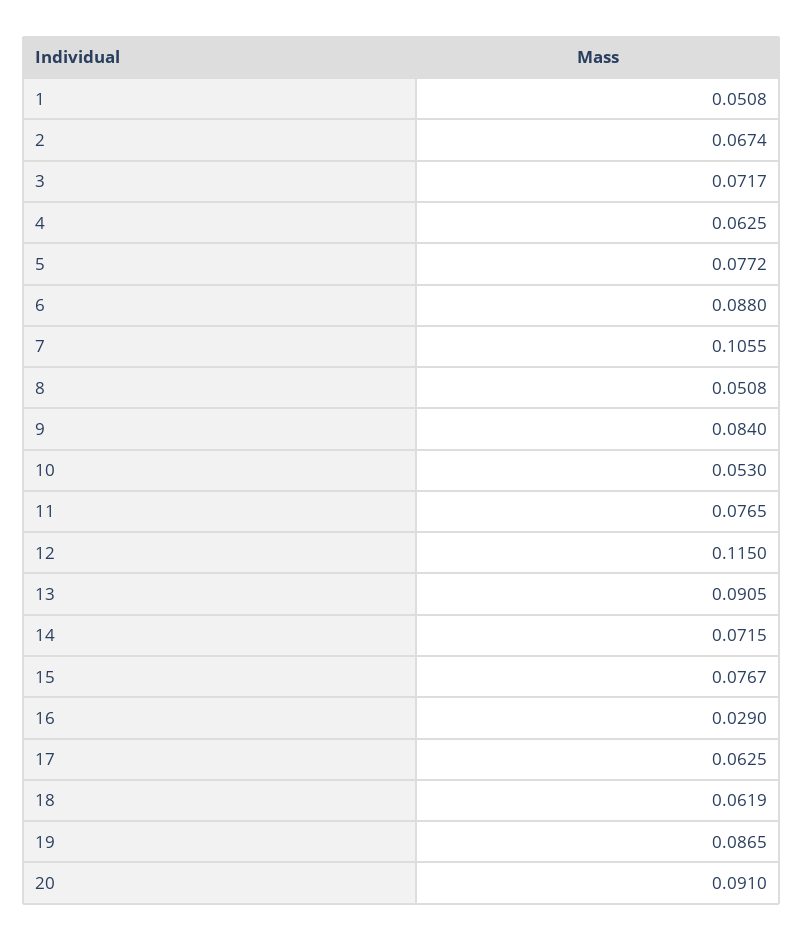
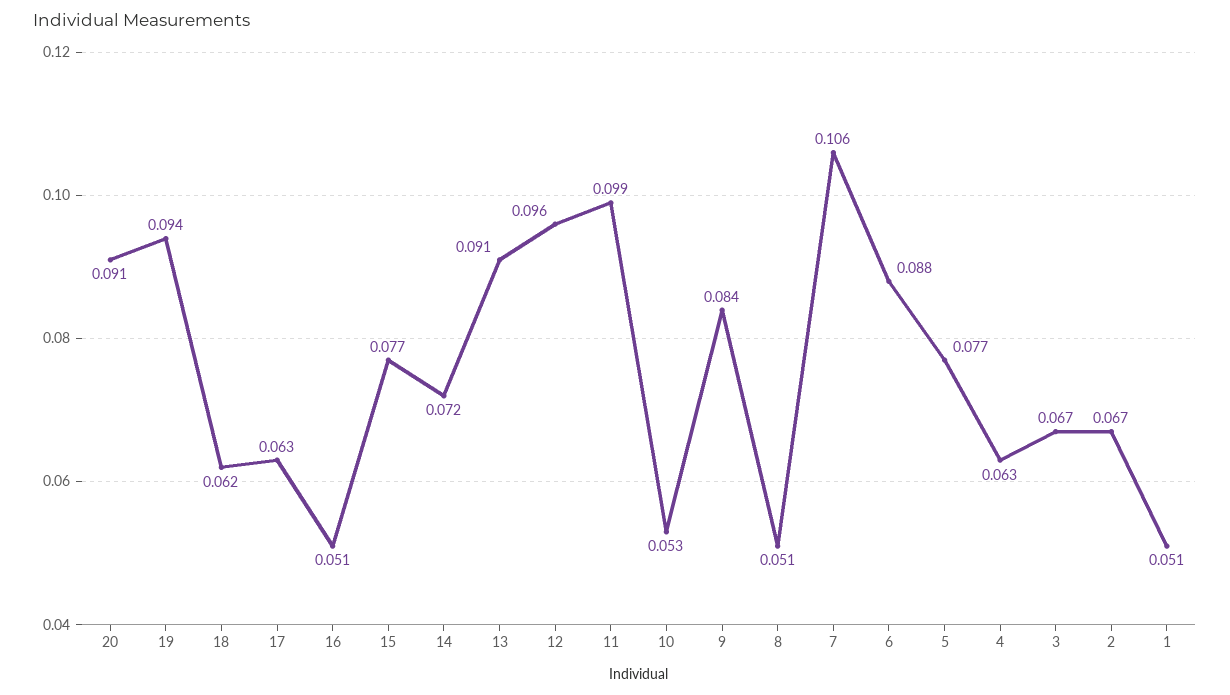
3: 0.0717 -> 0.067
11: 0.0765 -> 0.099
12: 0.115 -> 0.096
16: 0.029 -> 0.051
19: 0.0865 -> 0.094

